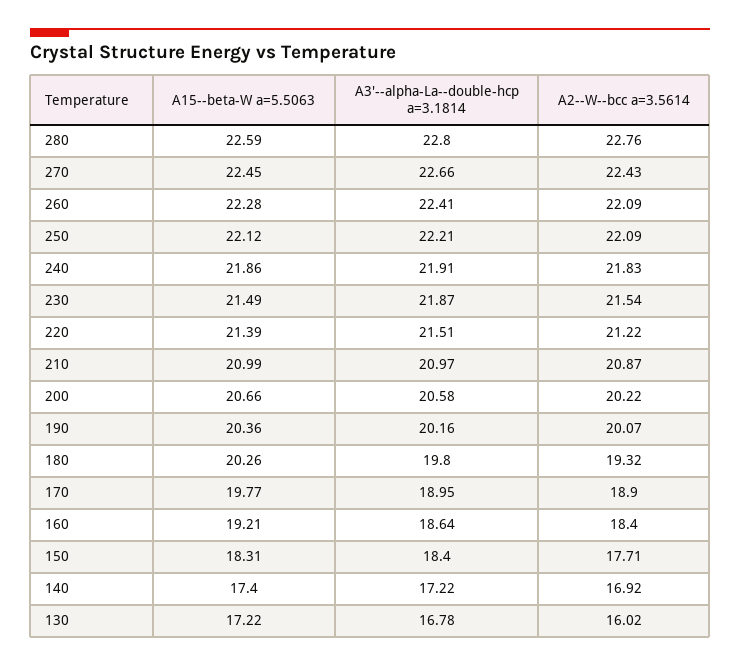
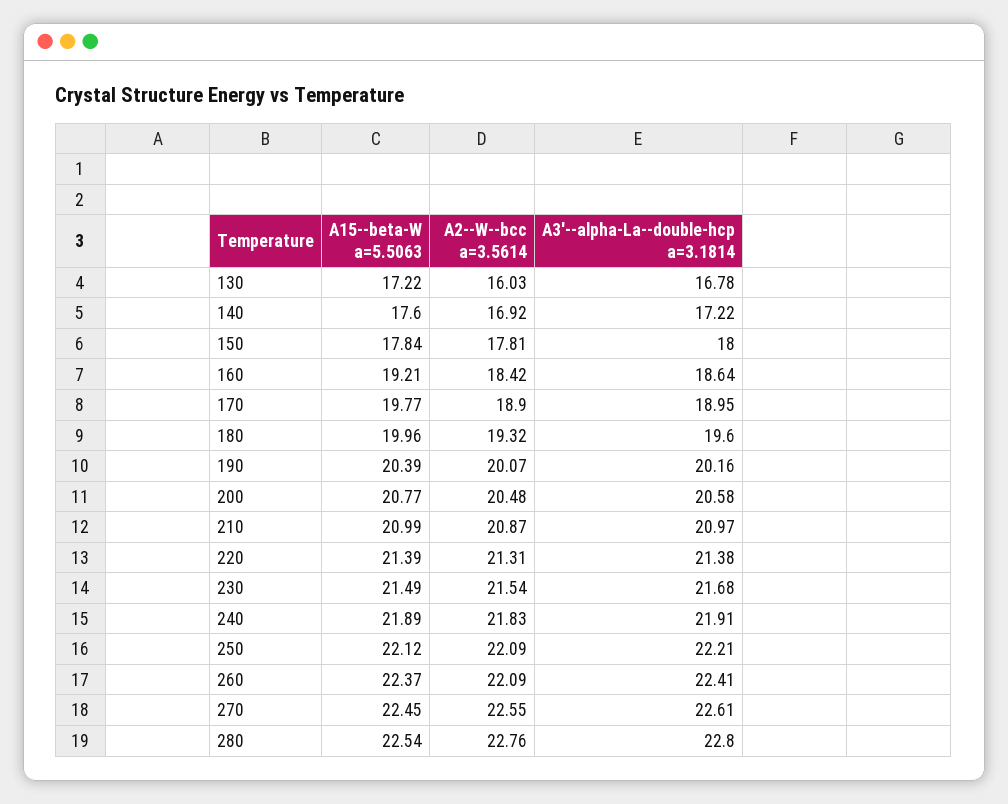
A15--beta-W a=5.5063, 280: 22.59 -> 22.54
A3'--alpha-La--double-hcp a=3.1814, 270: 22.66 -> 22.61
A2--W--bcc a=3.5614, 270: 22.43 -> 22.55
A15--beta-W a=5.5063, 260: 22.28 -> 22.37
A15--beta-W a=5.5063, 240: 21.86 -> 21.89
A3'--alpha-La--double-hcp a=3.1814, 230: 21.87 -> 21.68
A3'--alpha-La--double-hcp a=3.1814, 220: 21.51 -> 21.38
A2--W--bcc a=3.5614, 220: 21.22 -> 21.31
A15--beta-W a=5.5063, 200: 20.66 -> 20.77
A2--W--bcc a=3.5614, 200: 20.22 -> 20.48
A15--beta-W a=5.5063, 190: 20.36 -> 20.39
A15--beta-W a=5.5063, 180: 20.26 -> 19.96
A3'--alpha-La--double-hcp a=3.1814, 180: 19.8 -> 19.6
A2--W--bcc a=3.5614, 160: 18.4 -> 18.42
A15--beta-W a=5.5063, 150: 18.31 -> 17.84
A3'--alpha-La--double-hcp a=3.1814, 150: 18.4 -> 18
A2--W--bcc a=3.5614, 150: 17.71 -> 17.81
A15--beta-W a=5.5063, 140: 17.4 -> 17.6
A2--W--bcc a=3.5614, 130: 16.02 -> 16.03

